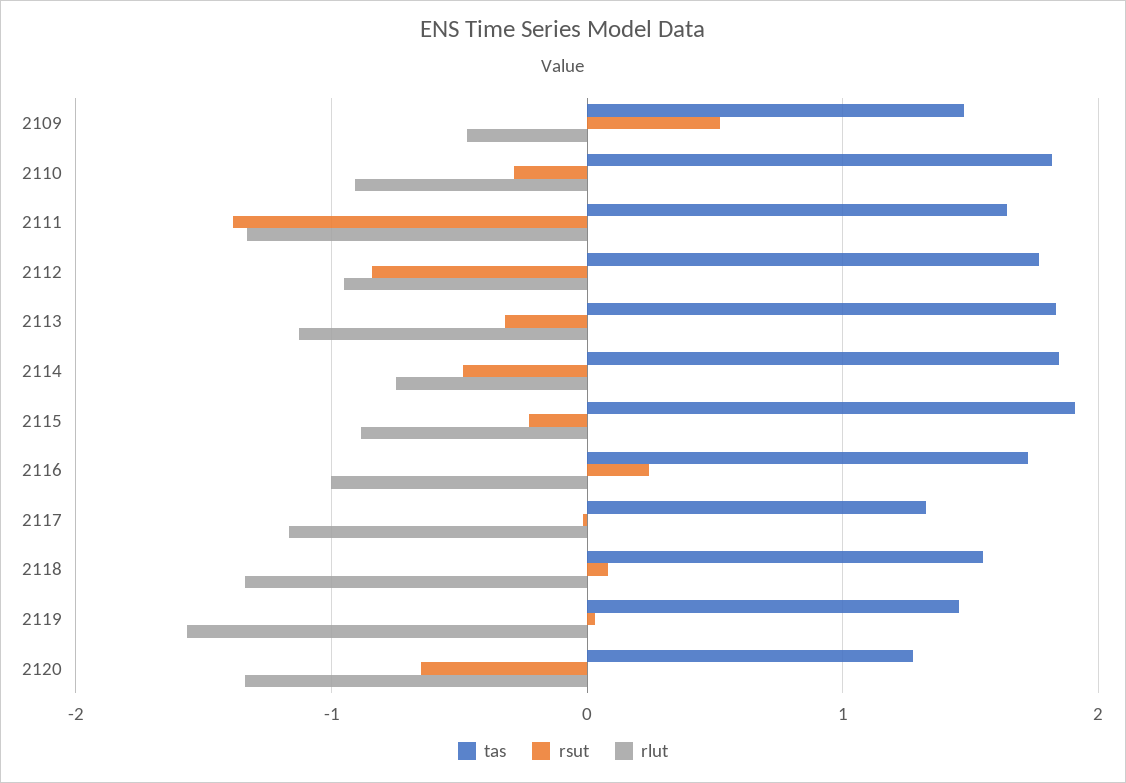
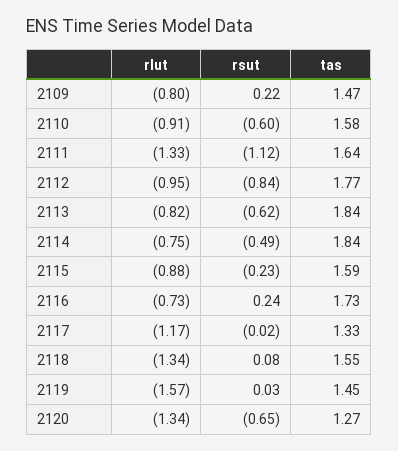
rsut, 2109: 0.5 -> 0.22
rlut, 2109: -0.5 -> -0.8
tas, 2110: 1.8 -> 1.58
rsut, 2110: -0.3 -> -0.6
rsut, 2111: -1.4 -> -1.12
rsut, 2113: -0.3 -> -0.62
rlut, 2113: -1.1 -> -0.82
tas, 2115: 1.9 -> 1.59
rlut, 2116: -1 -> -0.73

